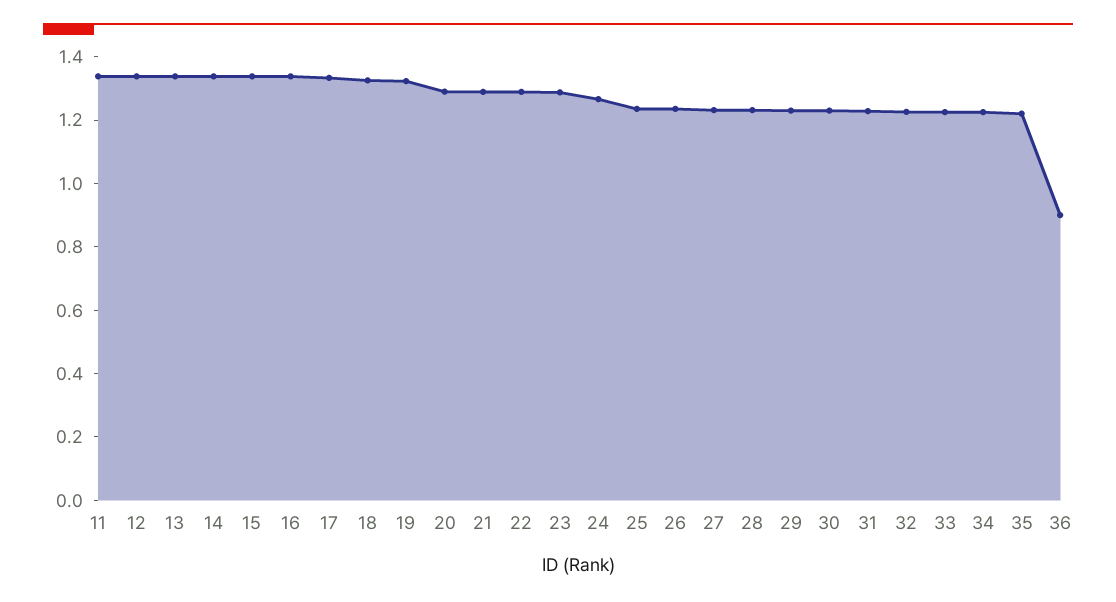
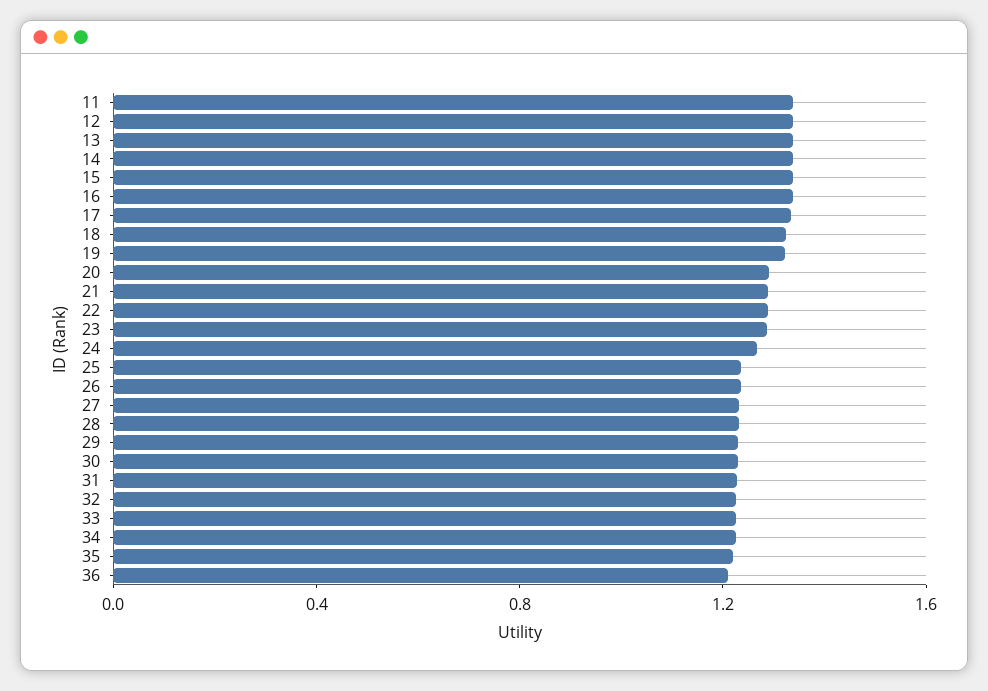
36: 0.9 -> 1.2

